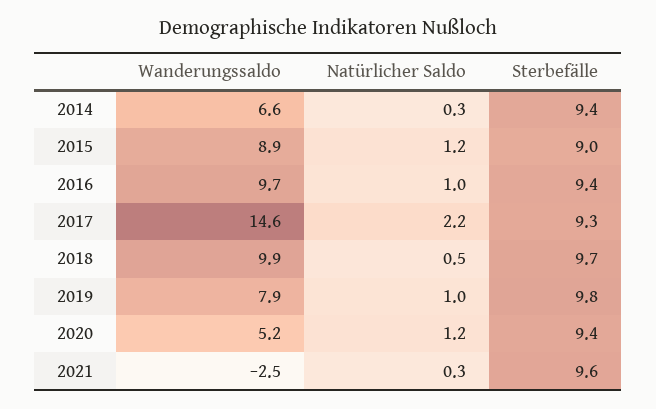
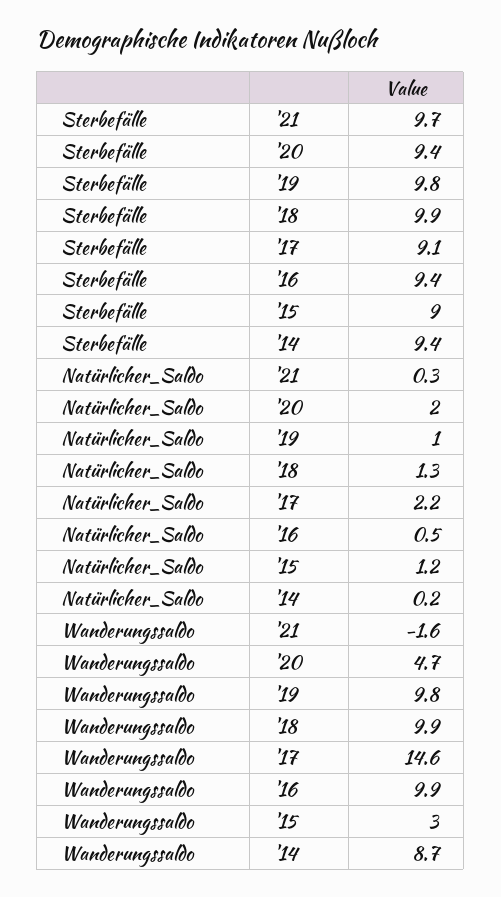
Wanderungssaldo, 2014: 6.6 -> 8.7
Natürlicher Saldo, 2014: 0.3 -> 0.2
Wanderungssaldo, 2015: 8.9 -> 3
Wanderungssaldo, 2016: 9.7 -> 9.9
Natürlicher Saldo, 2016: 1 -> 0.5
Sterbefälle, 2017: 9.3 -> 9.1
Natürlicher Saldo, 2018: 0.5 -> 1.3
Sterbefälle, 2018: 9.7 -> 9.9
Wanderungssaldo, 2019: 7.9 -> 9.8
Wanderungssaldo, 2020: 5.2 -> 4.7
Natürlicher Saldo, 2020: 1.2 -> 2
Wanderungssaldo, 2021: -2.5 -> -1.6
Sterbefälle, 2021: 9.6 -> 9.7

